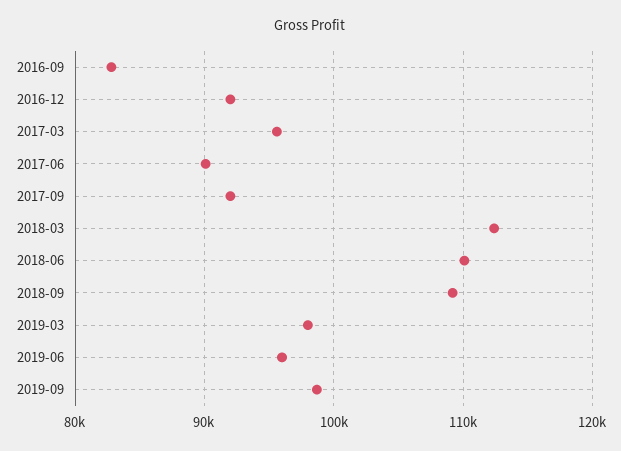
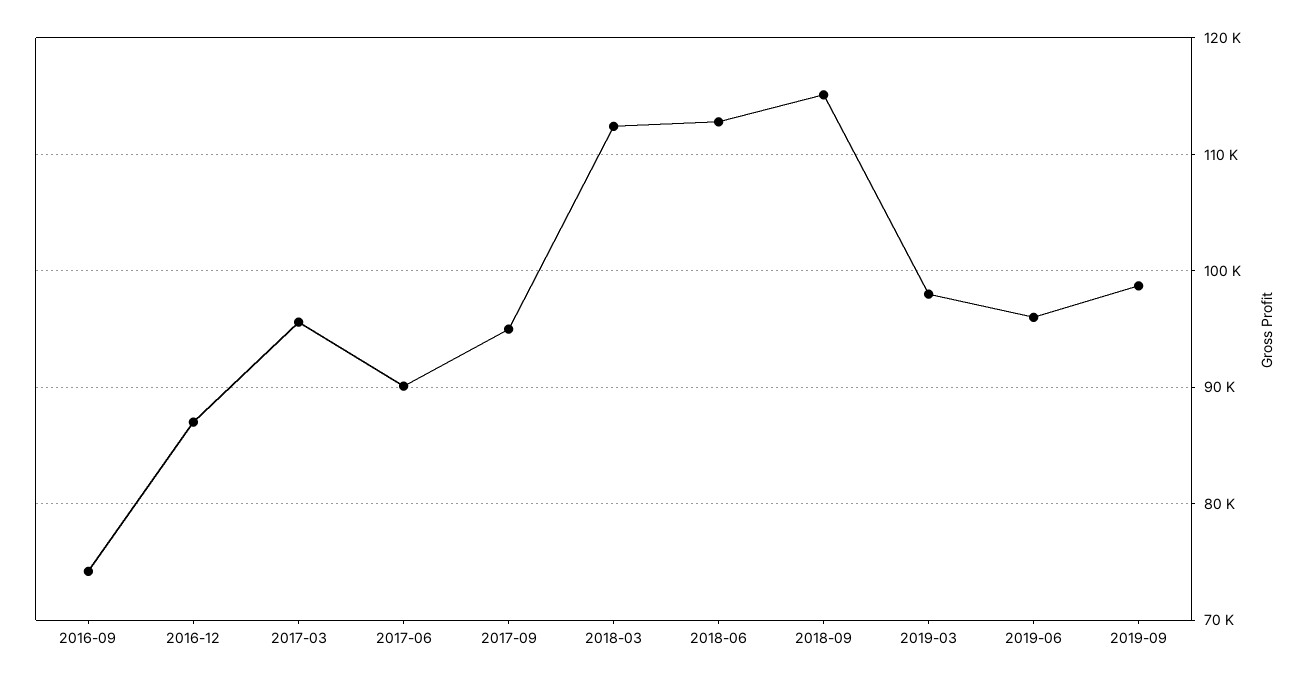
2016-09: 83000 -> 74000
2016-12: 92000 -> 87000
2017-09: 92000 -> 95000
2018-06: 110000 -> 113000
2018-09: 109000 -> 115000

